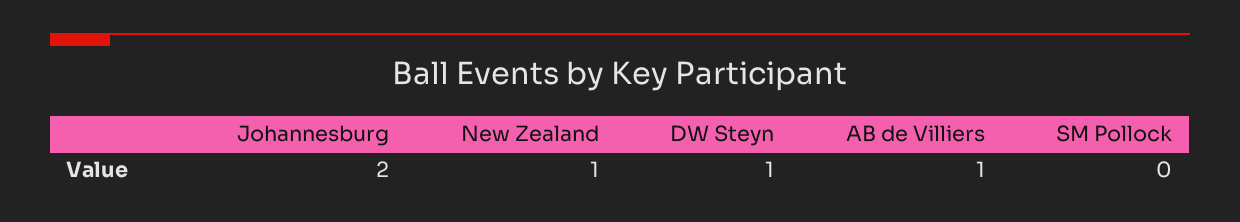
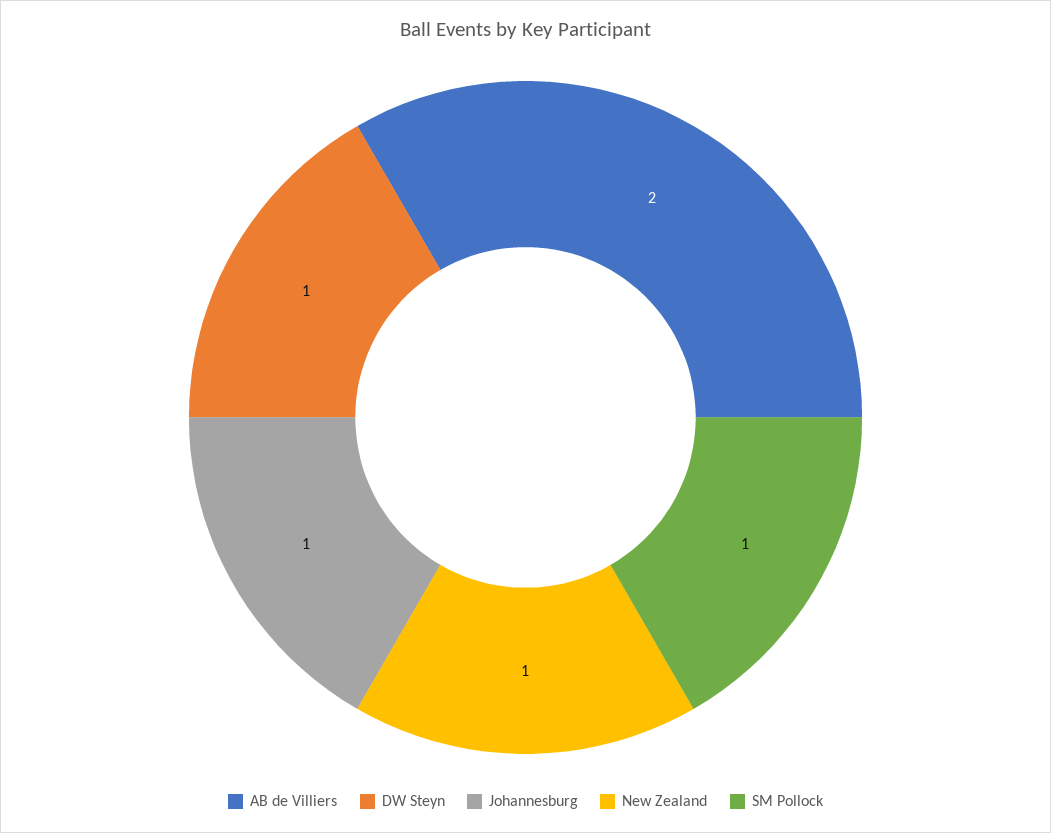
Johannesburg: 2 -> 1
AB de Villiers: 1 -> 2
SM Pollock: 0 -> 1

